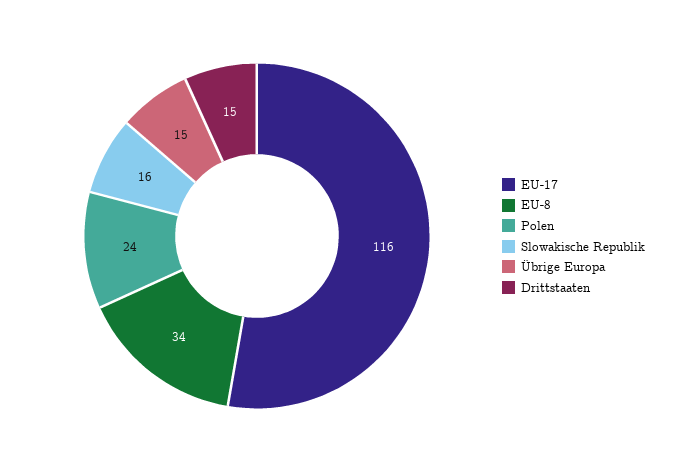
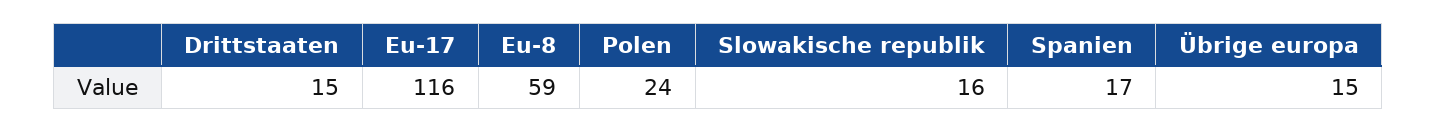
EU-8: 34 -> 59
Spanien: none -> 17

